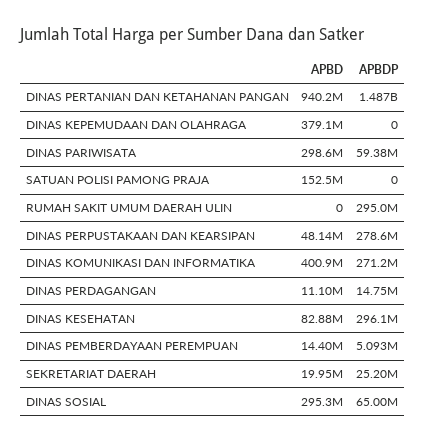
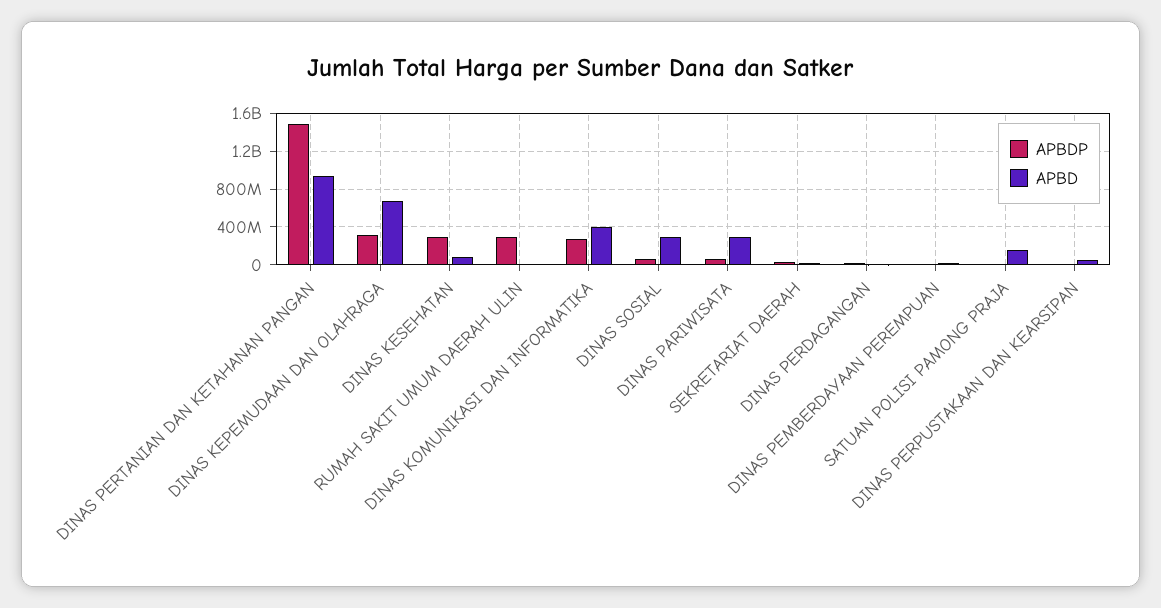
APBD, DINAS KEPEMUDAAN DAN OLAHRAGA: 379100000 -> 700000000
APBDP, DINAS KEPEMUDAAN DAN OLAHRAGA: 0 -> 300000000
APBDP, DINAS PERPUSTAKAAN DAN KEARSIPAN: 278600000 -> 0

